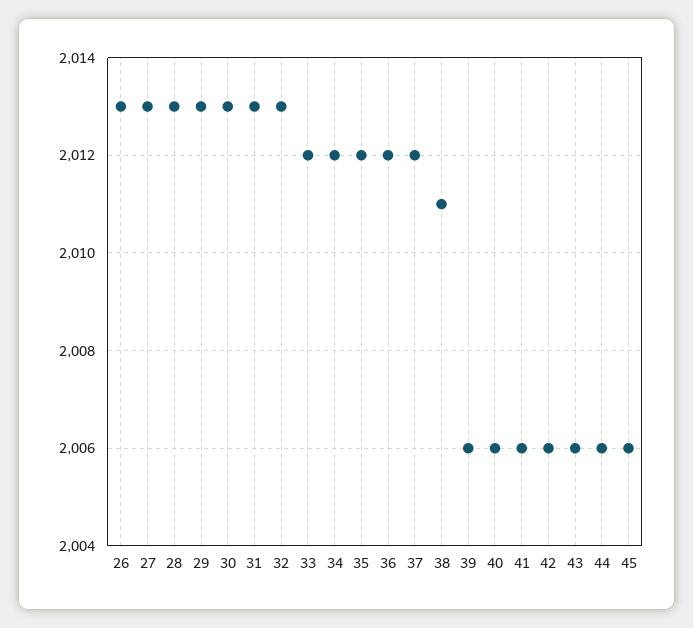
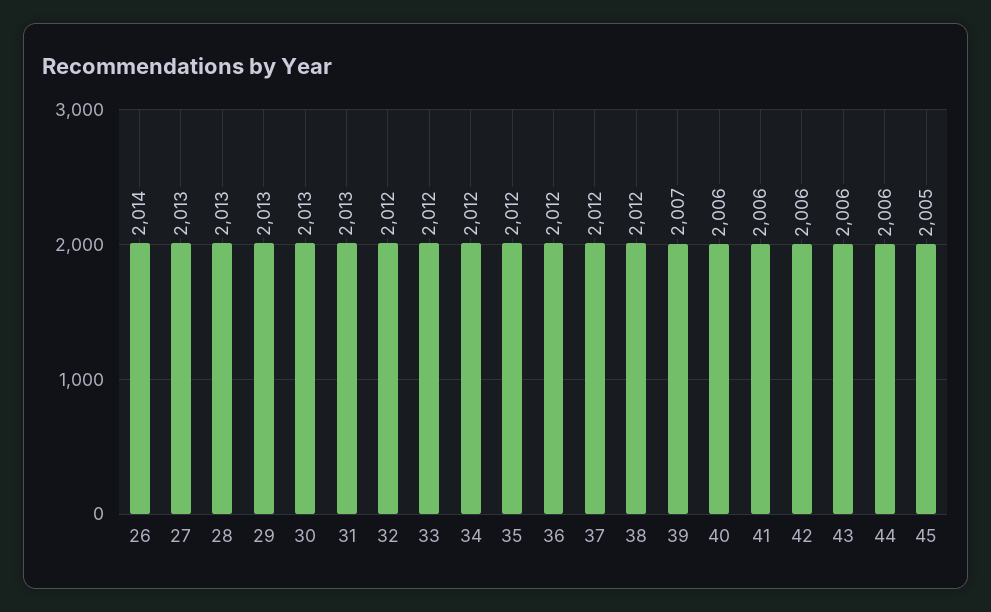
26: 2013 -> 2014
32: 2013 -> 2012
38: 2011 -> 2012
39: 2006 -> 2007
45: 2006 -> 2005

